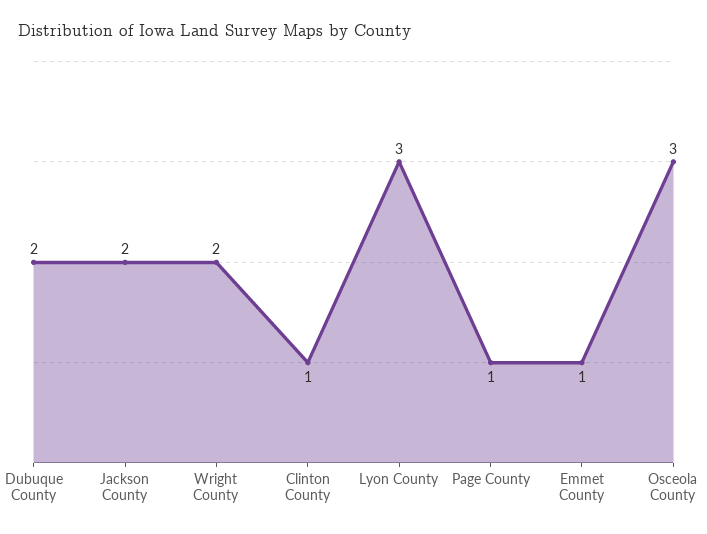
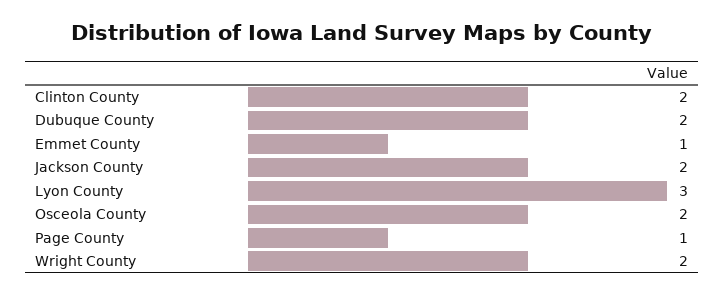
Clinton County: 1 -> 2
Osceola County: 3 -> 2

